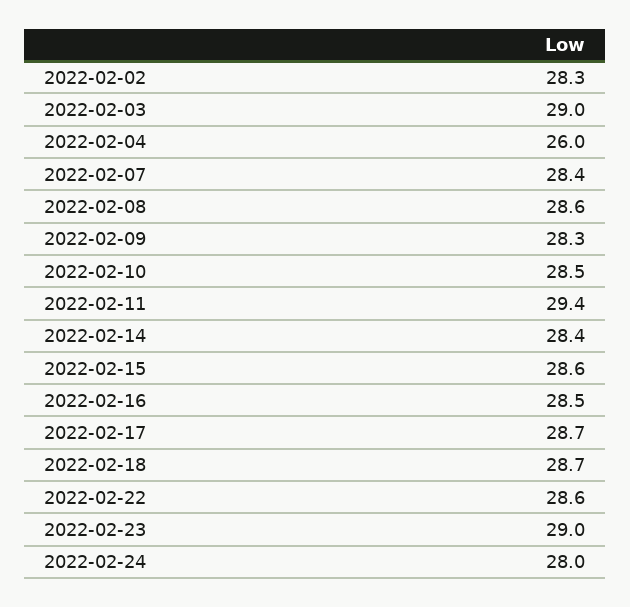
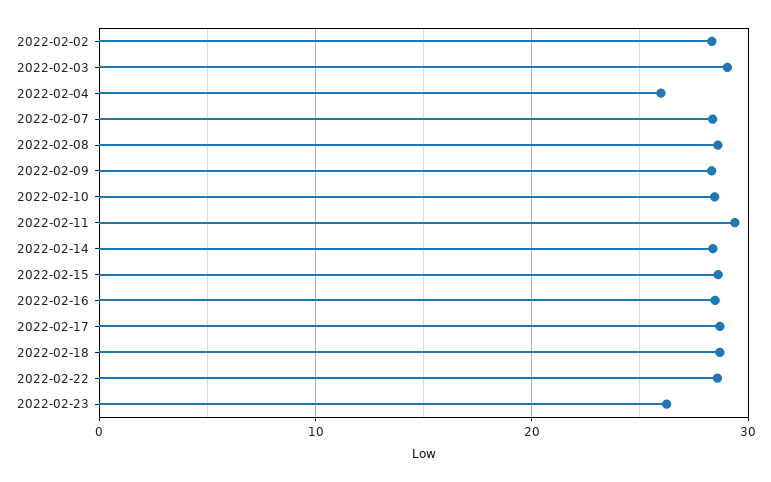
2022-02-23: 29 -> 26
2022-02-24: 28 -> none

